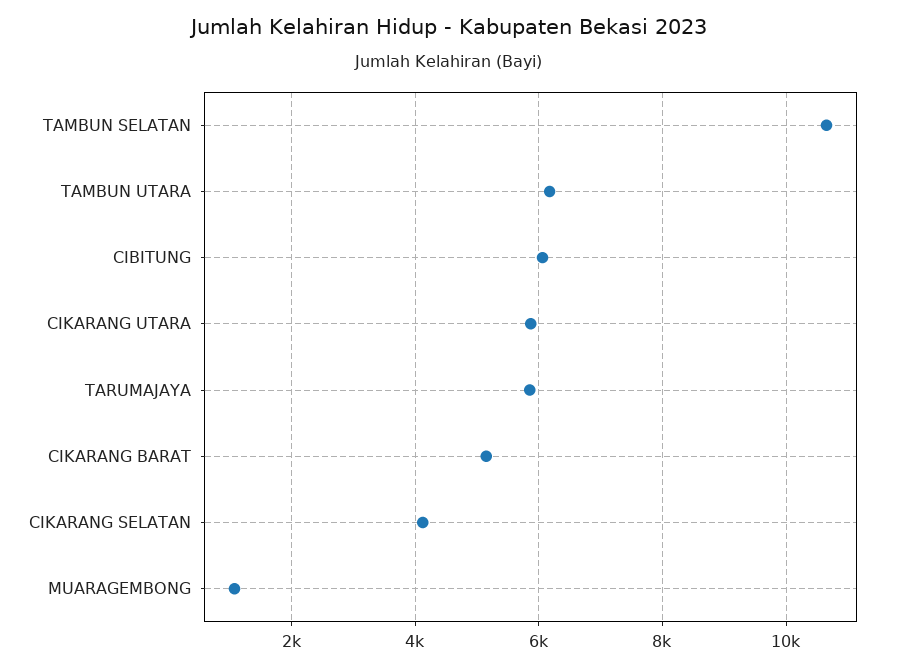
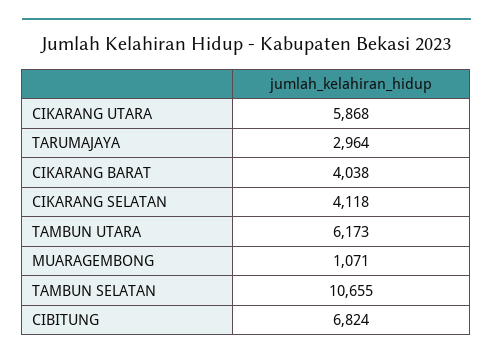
CIBITUNG: 6000 -> 6824
TARUMAJAYA: 5800 -> 2964
CIKARANG BARAT: 5200 -> 4038

